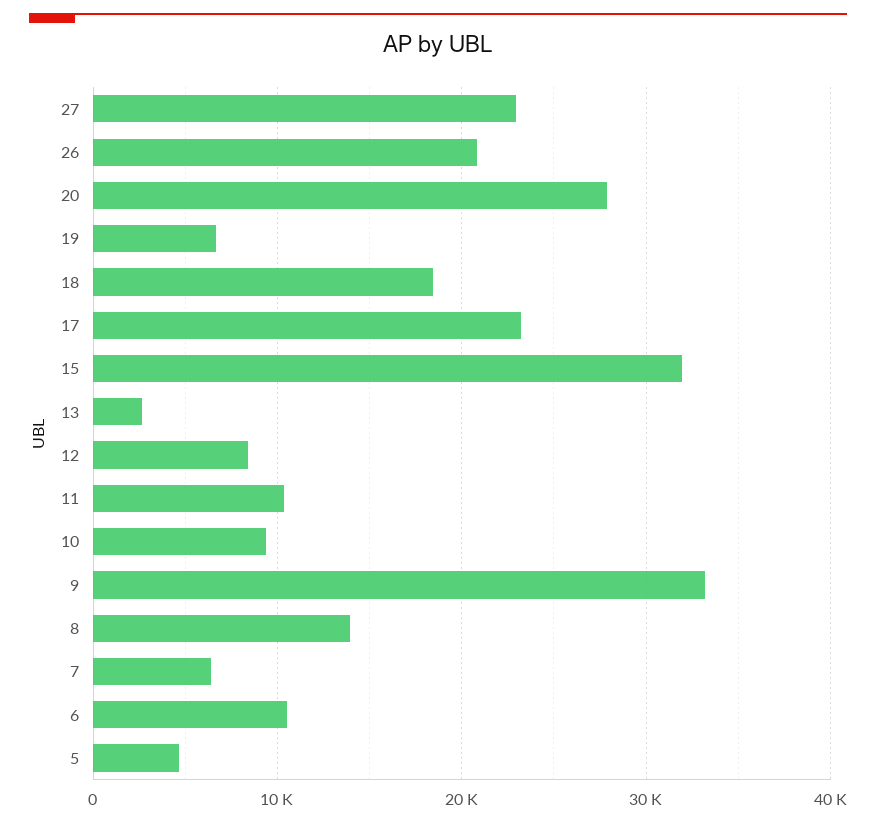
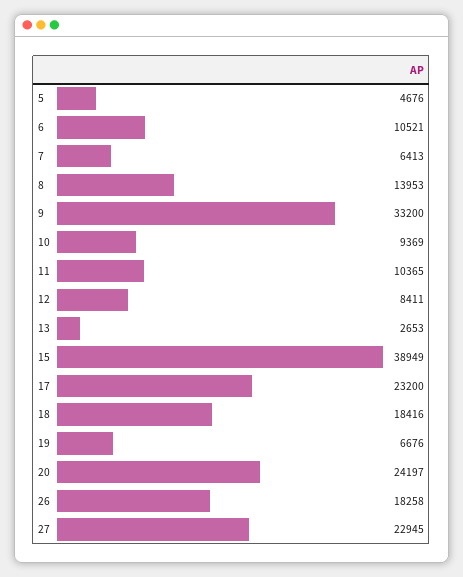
26: 21000 -> 18258
20: 28000 -> 24197
15: 32000 -> 38949

